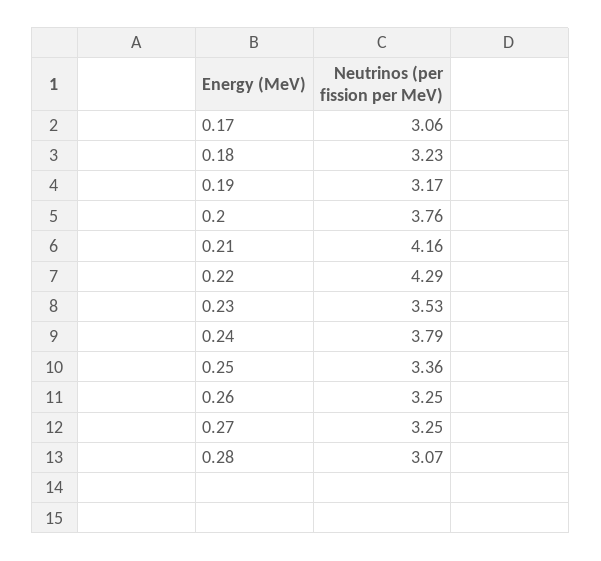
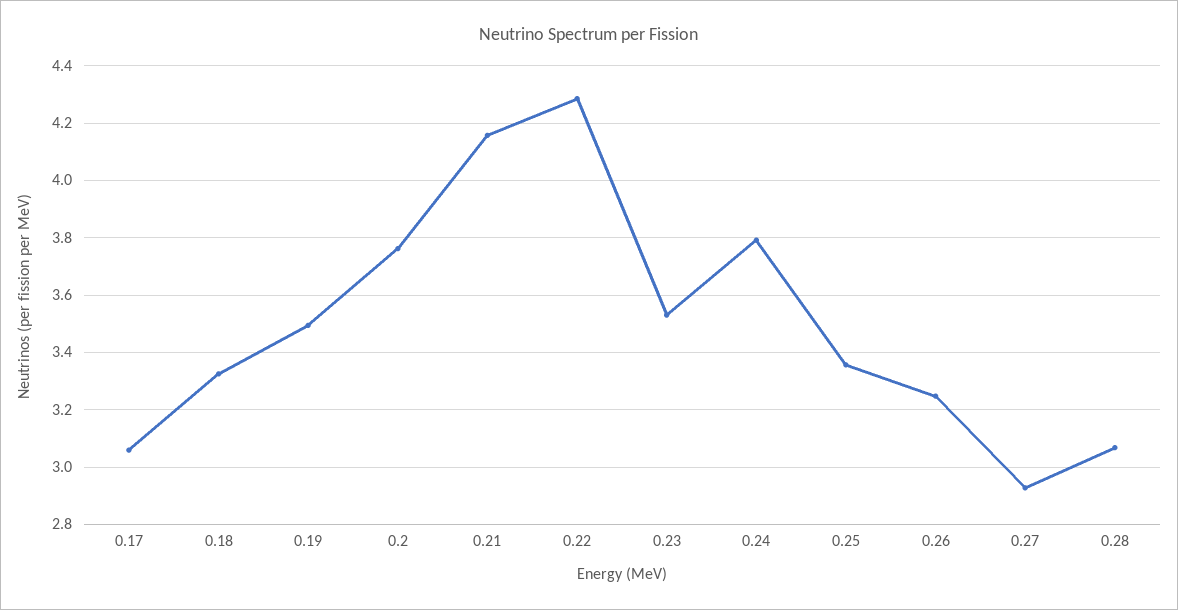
0.18: 3.23 -> 3.325
0.19: 3.17 -> 3.5
0.27: 3.25 -> 2.925

